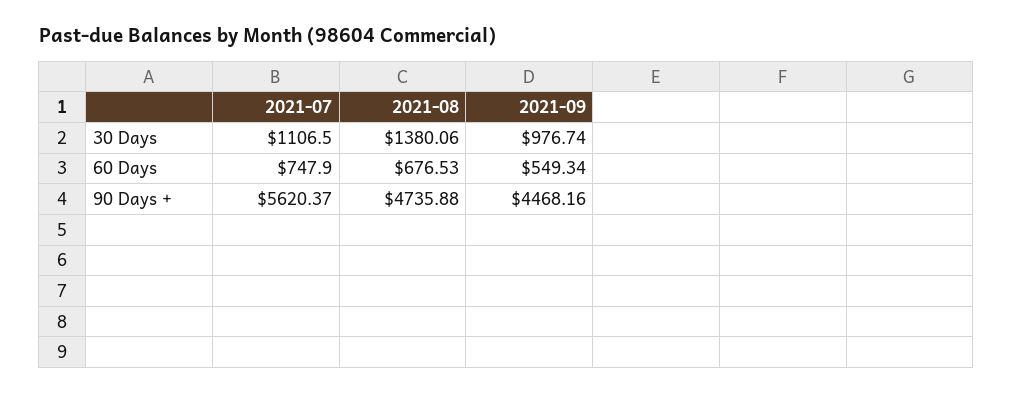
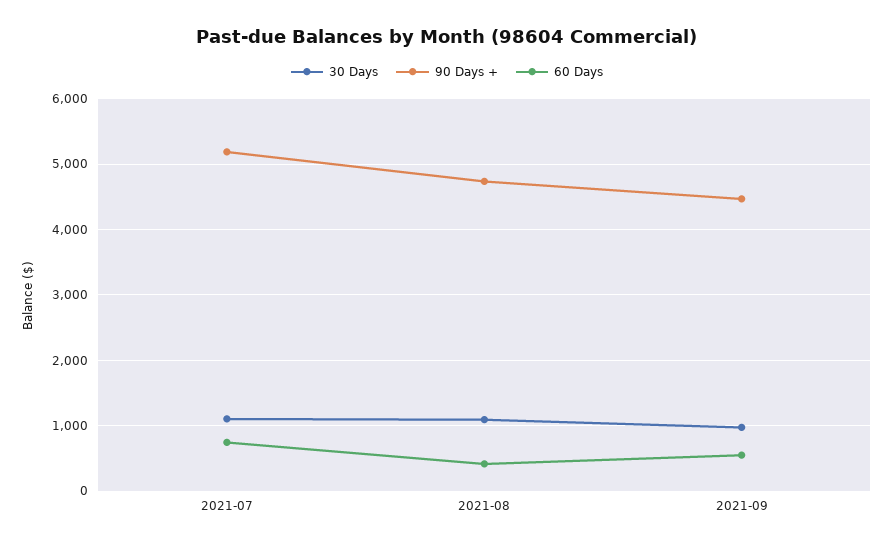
30 Days, 2021-08: 1380.06 -> 1100
60 Days, 2021-08: 676.53 -> 400
90 Days +, 2021-07: 5620.37 -> 5200

